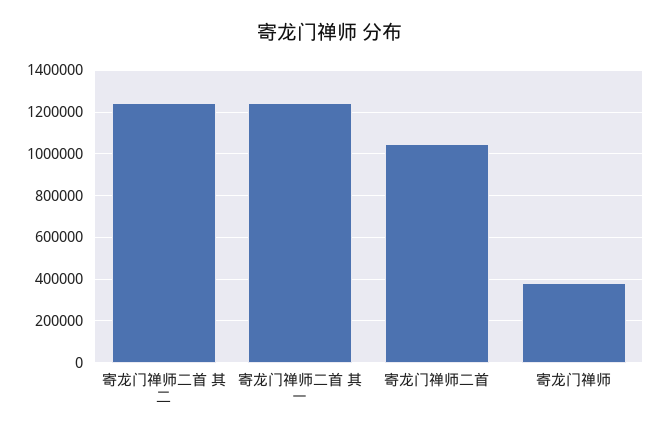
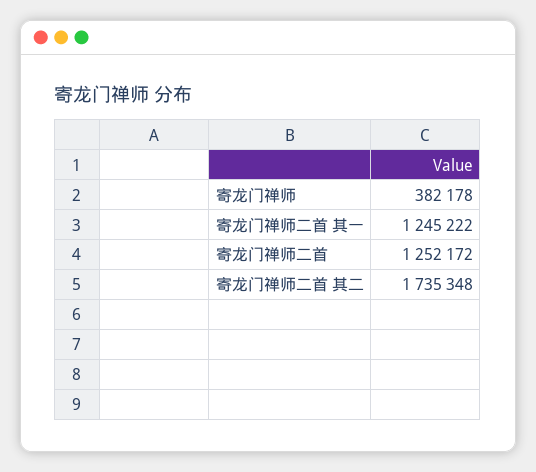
寄龙门禅师二首 其二: 1250000 -> 1735348
寄龙门禅师二首: 1050000 -> 1252172

